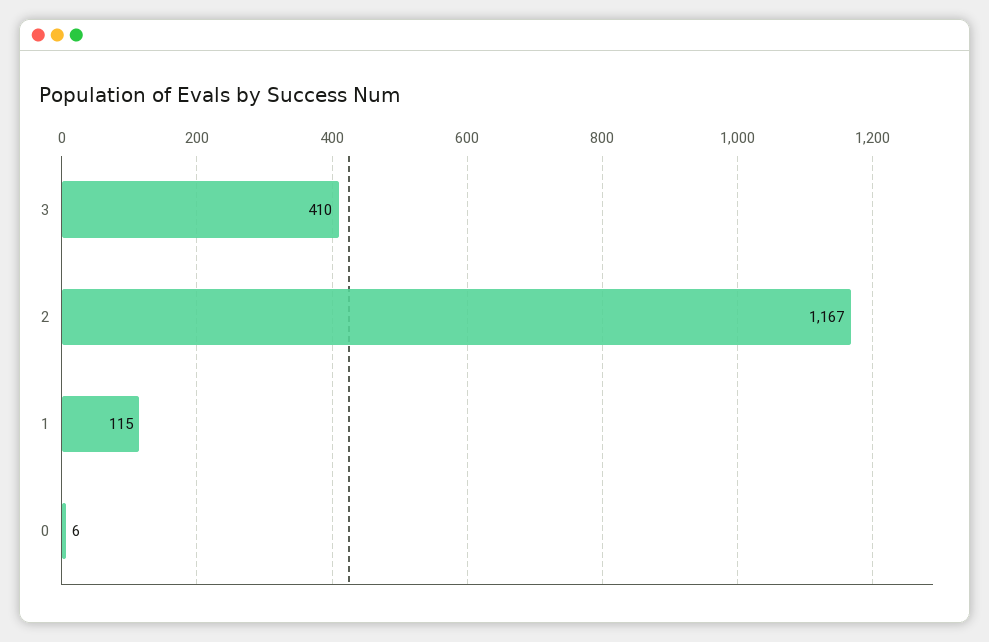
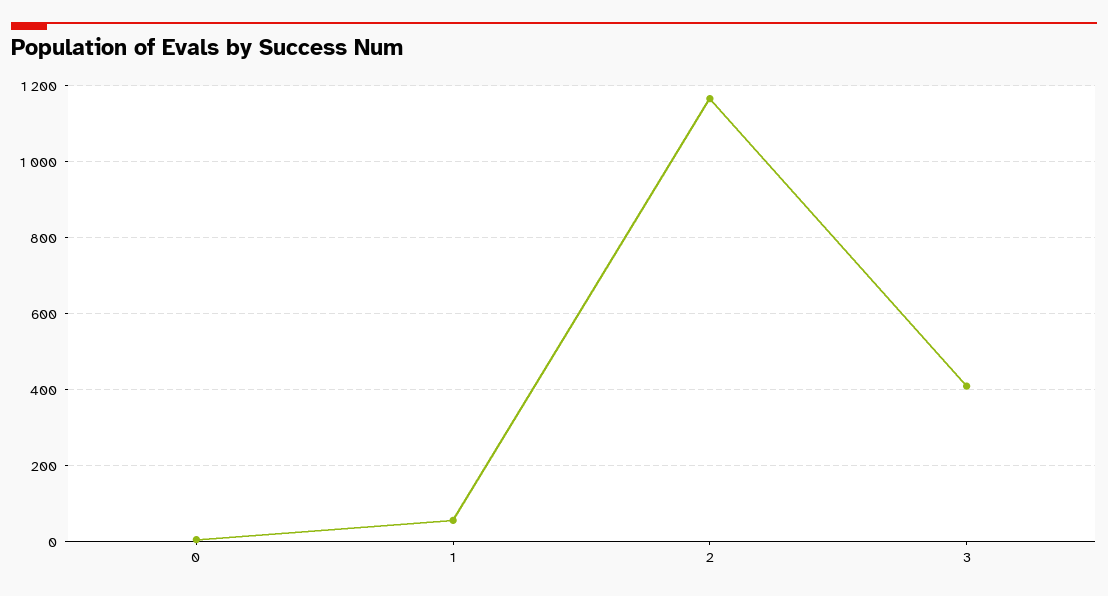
1: 115 -> 60

